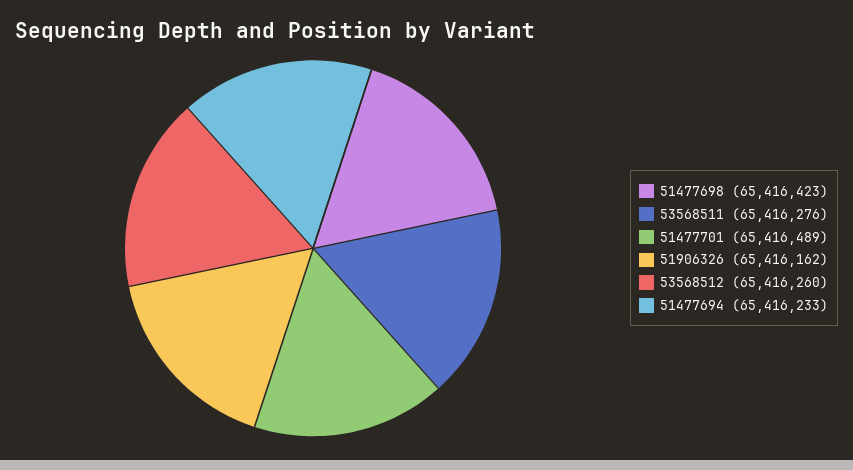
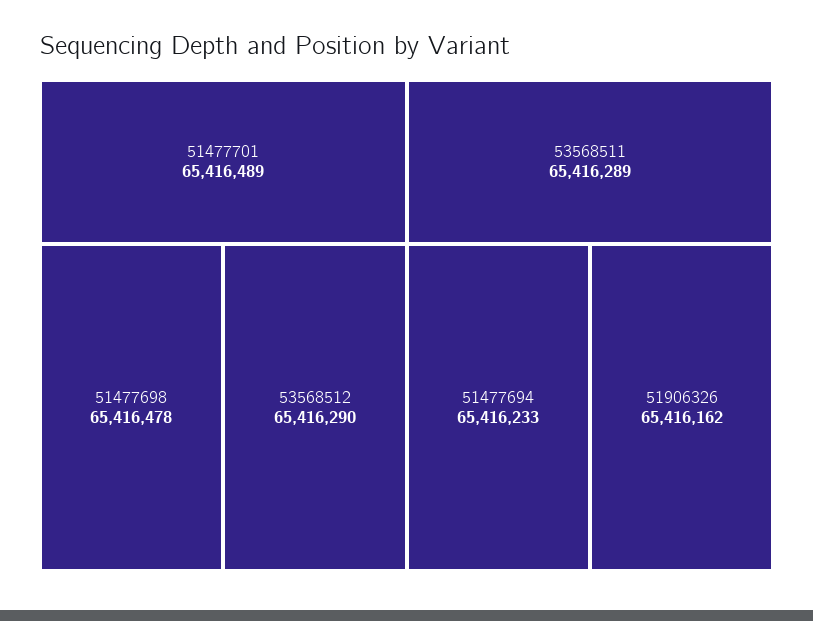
51477698: 65416423 -> 65416478
53568511: 65416276 -> 65416289
53568512: 65416260 -> 65416290

